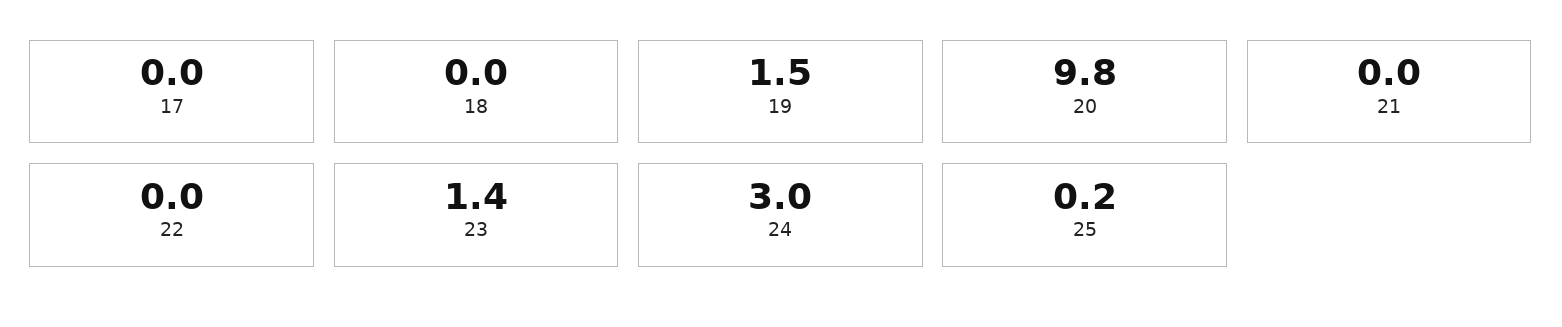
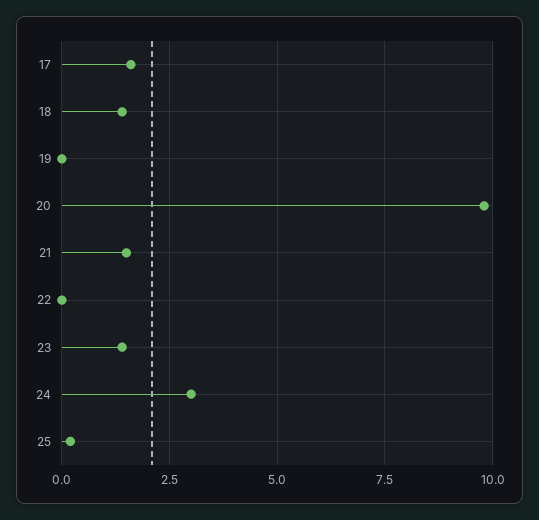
17: 0 -> 1.5
18: 0 -> 1.5
19: 1.5 -> 0
21: 0 -> 1.5

